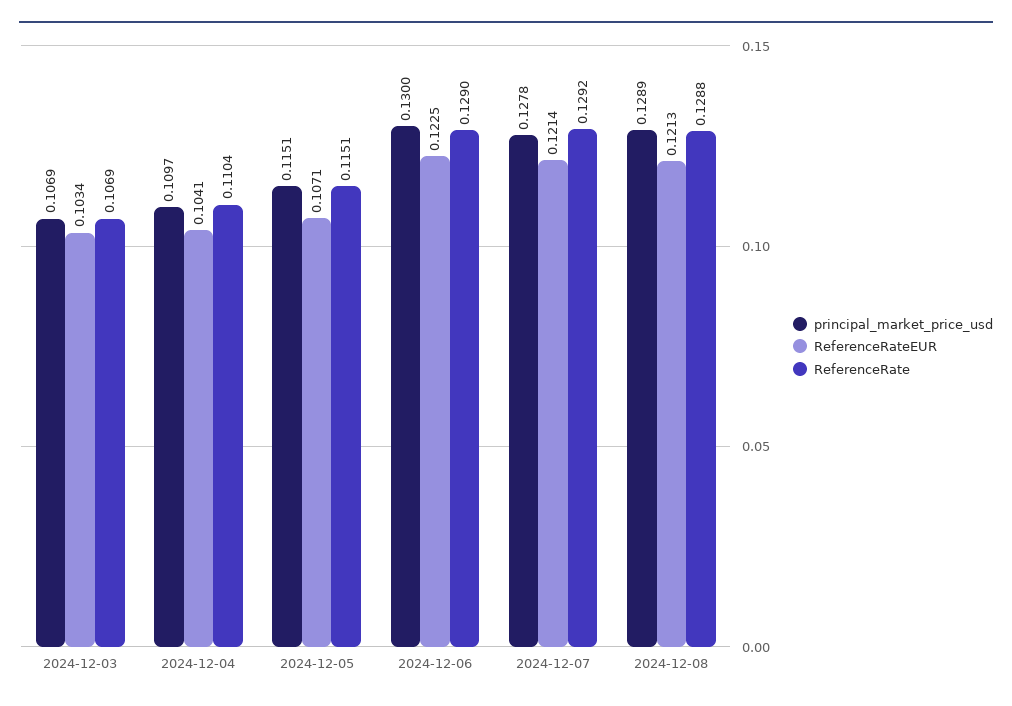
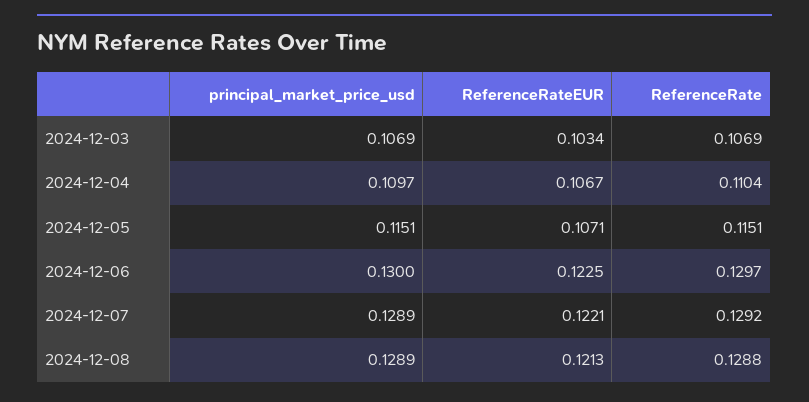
ReferenceRateEUR, 2024-12-04: 0.1041 -> 0.1067
ReferenceRate, 2024-12-06: 0.129 -> 0.1297
principal_market_price_usd, 2024-12-07: 0.1278 -> 0.1289
ReferenceRateEUR, 2024-12-07: 0.1214 -> 0.1221

